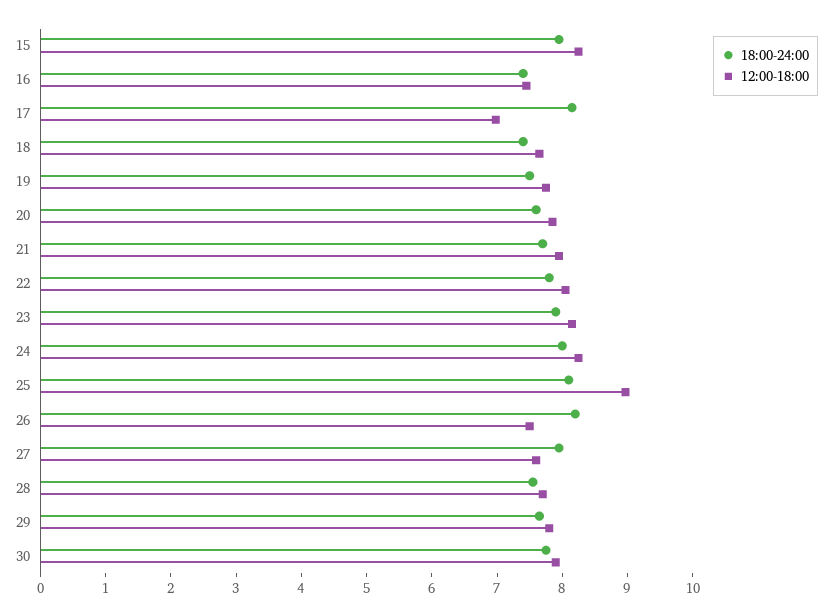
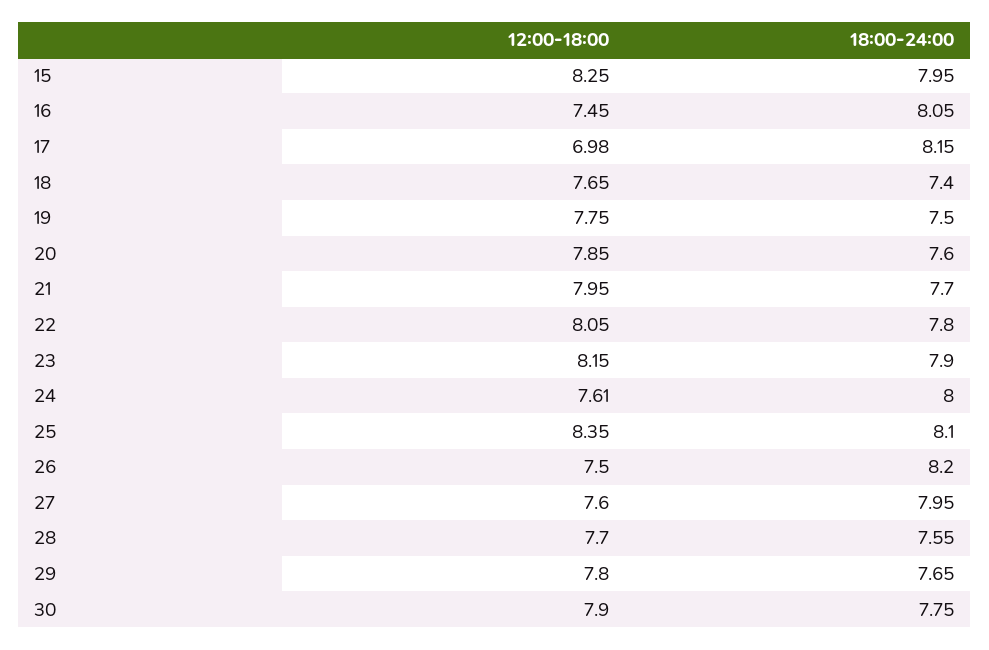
18:00-24:00, 16: 7.4 -> 8.05
12:00-18:00, 24: 8.2 -> 7.61
12:00-18:00, 25: 9 -> 8.35

